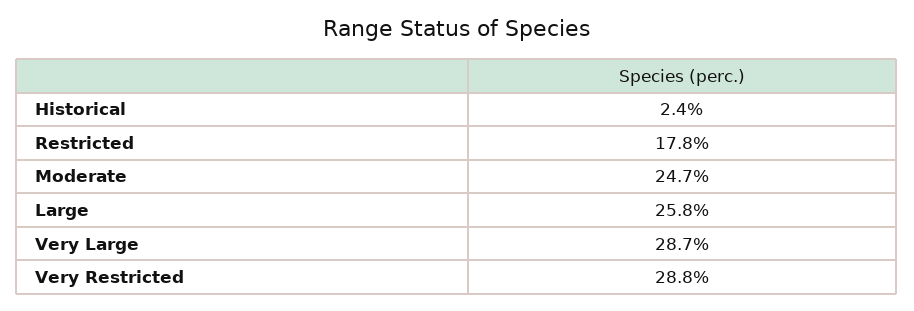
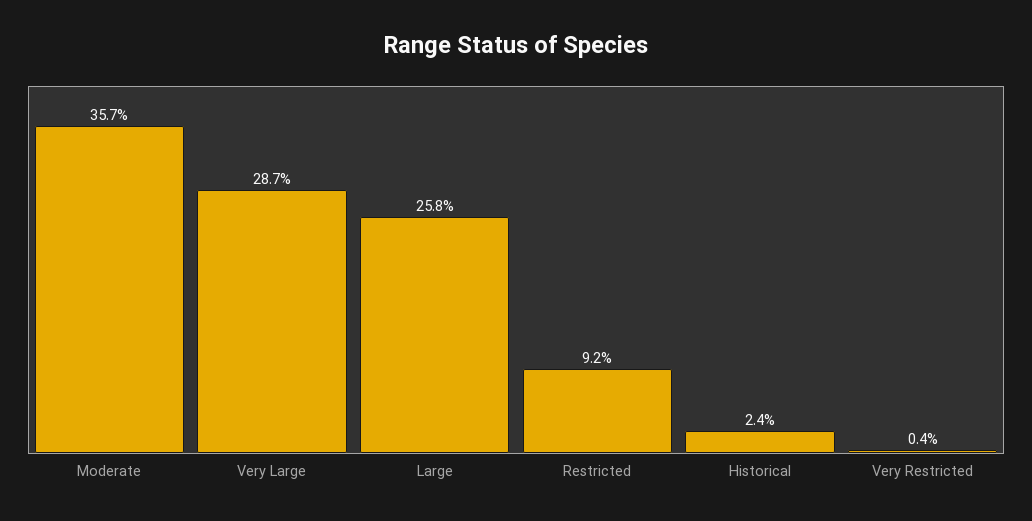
Restricted: 17.8 -> 9.2
Moderate: 24.7 -> 35.7
Very Restricted: 28.8 -> 0.4

